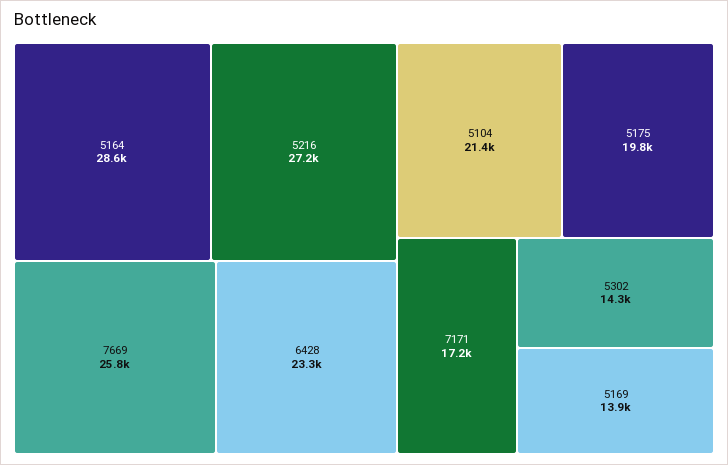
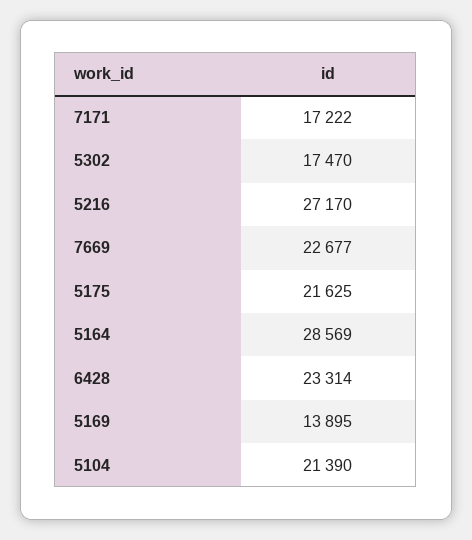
7669: 25800 -> 22677
5175: 19800 -> 21625
5302: 14300 -> 17470

